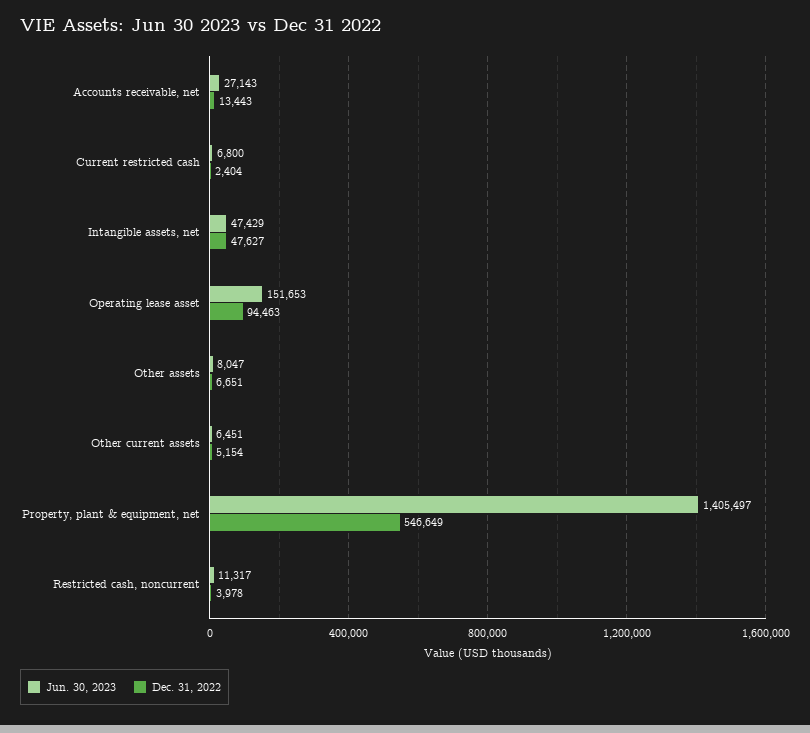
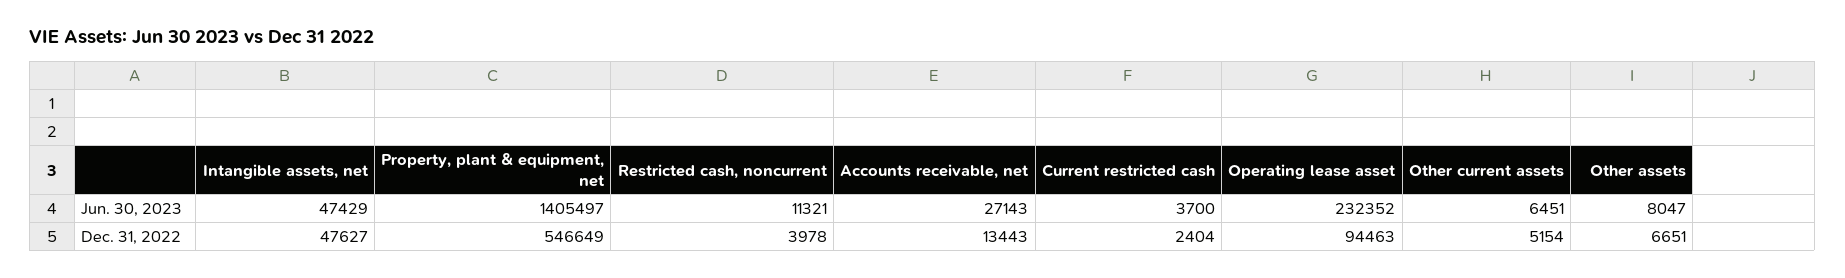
Jun. 30, 2023, Current restricted cash: 6800 -> 3700
Jun. 30, 2023, Operating lease asset: 151653 -> 232352
Jun. 30, 2023, Restricted cash, noncurrent: 11317 -> 11321

